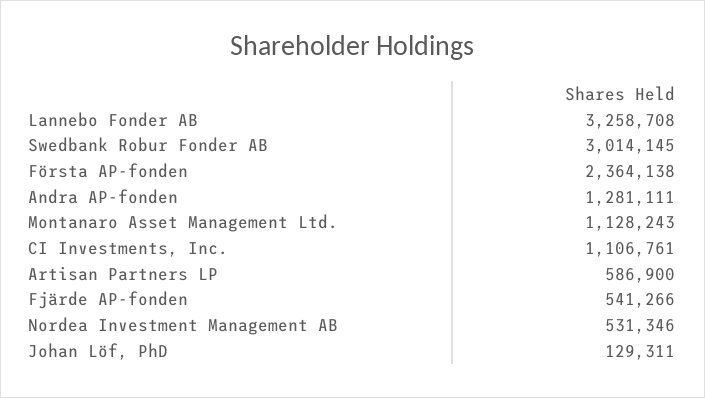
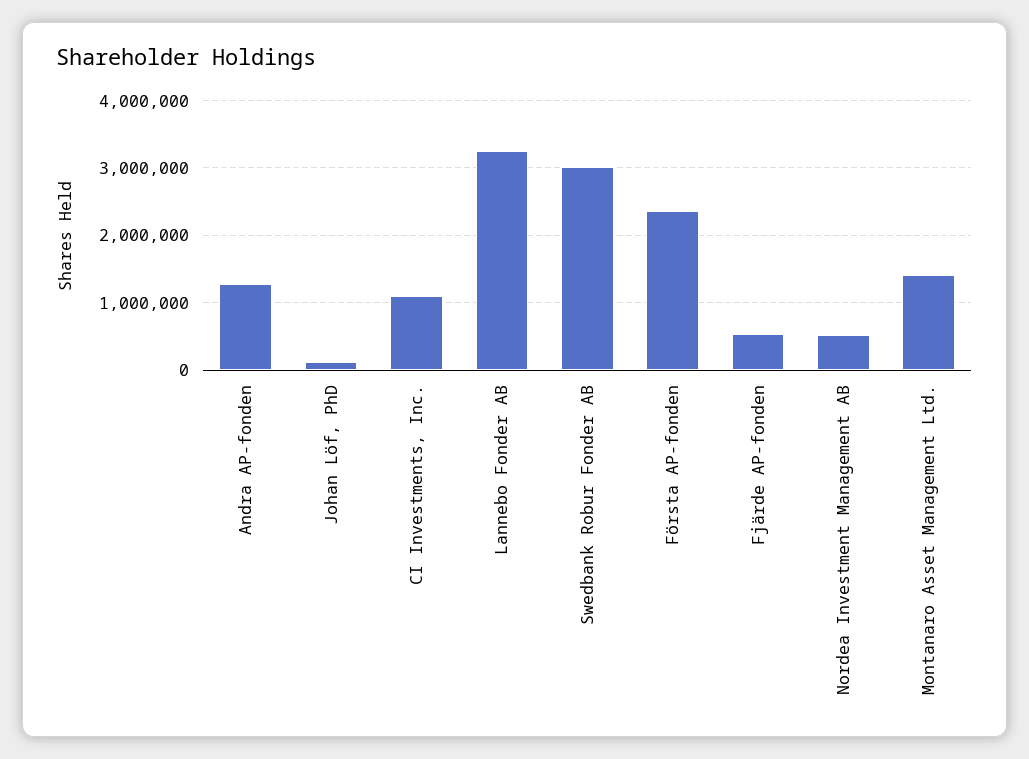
Montanaro Asset Management Ltd.: 1128243 -> 1400000
Artisan Partners LP: 586900 -> none

